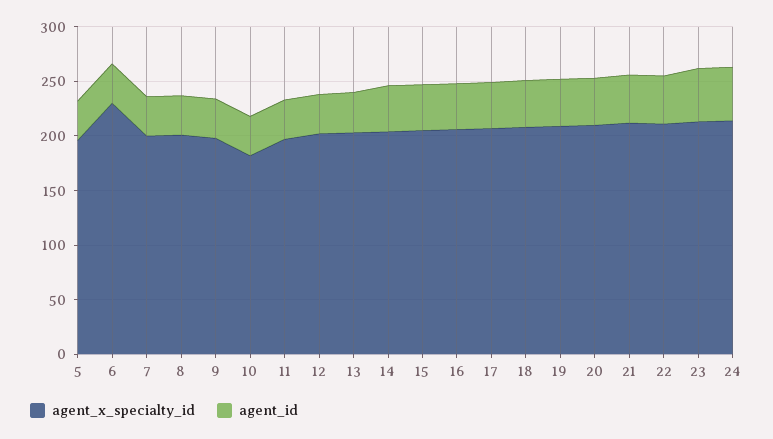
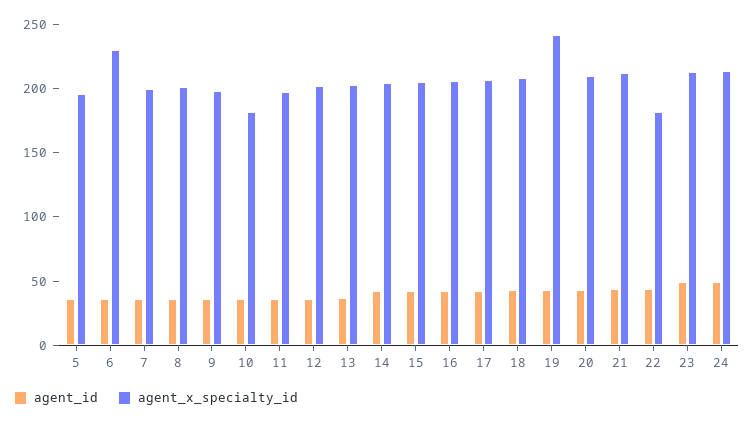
agent_x_specialty_id, 19: 210 -> 240
agent_x_specialty_id, 22: 210 -> 180

